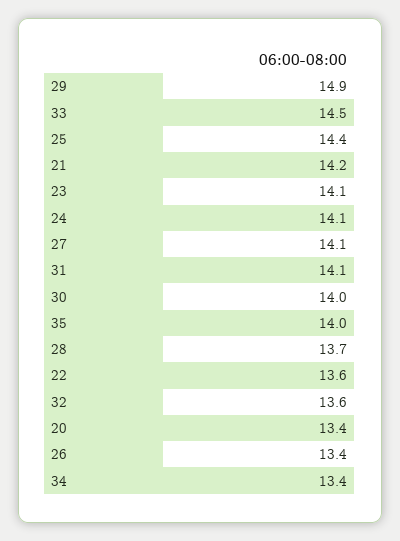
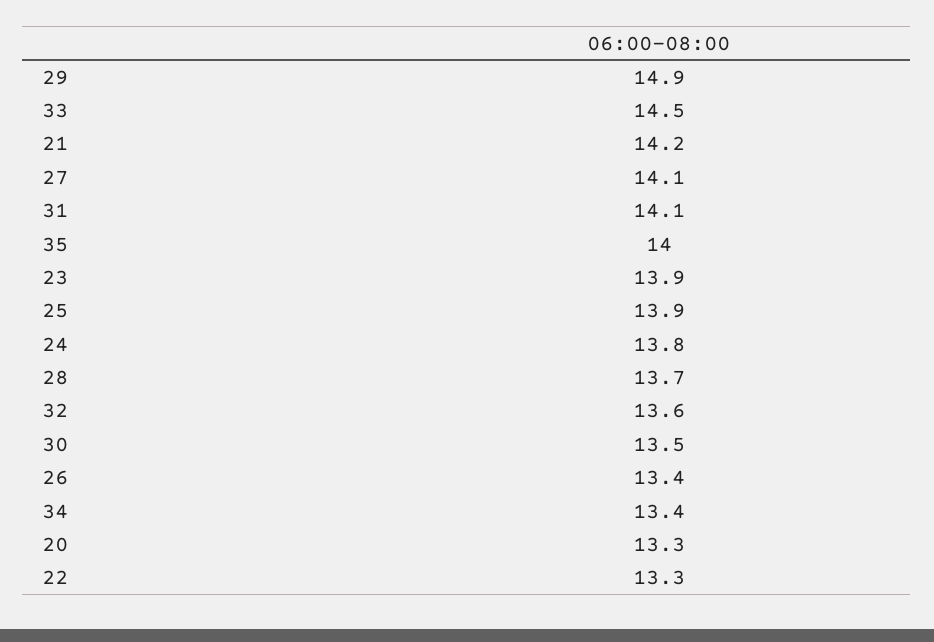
25: 14.4 -> 13.9
23: 14.1 -> 13.9
24: 14.1 -> 13.8
30: 14 -> 13.5
22: 13.6 -> 13.3
20: 13.4 -> 13.3

